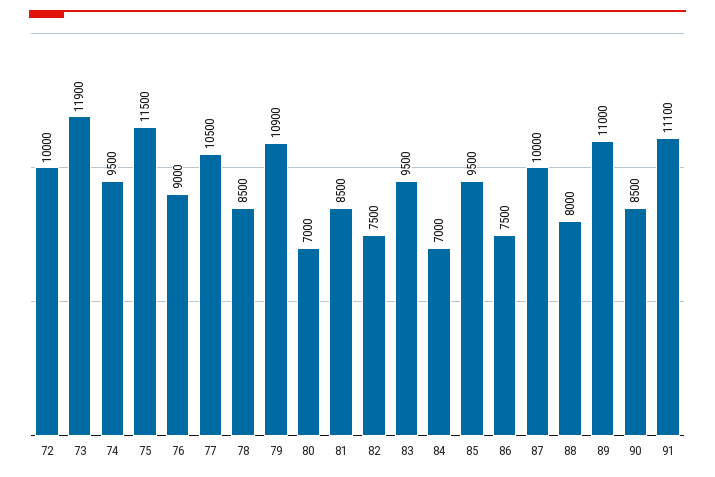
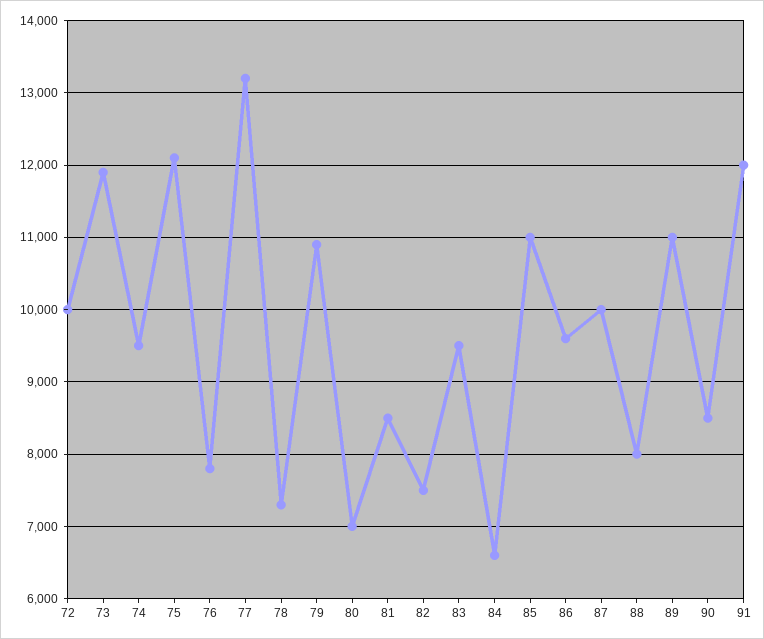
75: 11500 -> 12100
76: 9000 -> 7800
77: 10500 -> 13200
78: 8500 -> 7300
84: 7000 -> 6600
85: 9500 -> 11000
86: 7500 -> 9600
91: 11100 -> 12000

